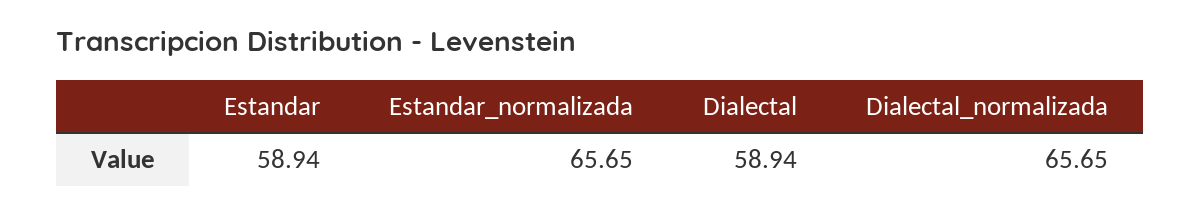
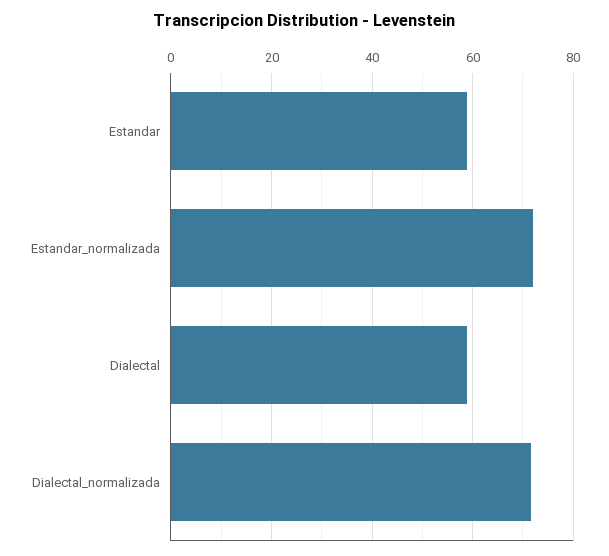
Estandar_normalizada: 65.65 -> 72
Dialectal_normalizada: 65.65 -> 72

